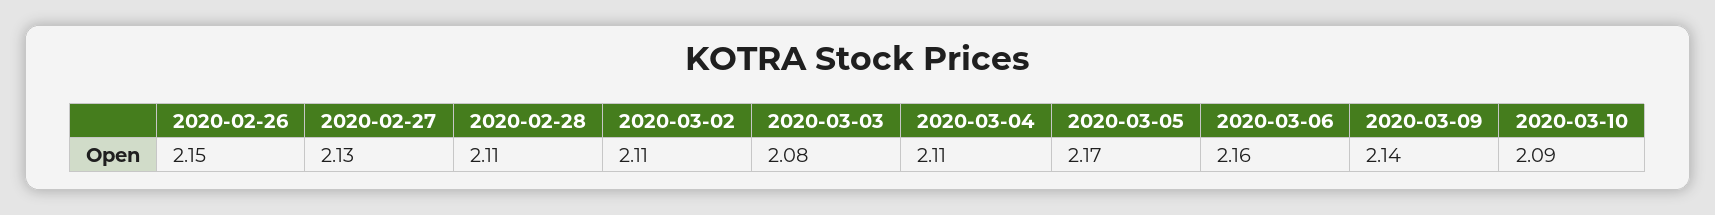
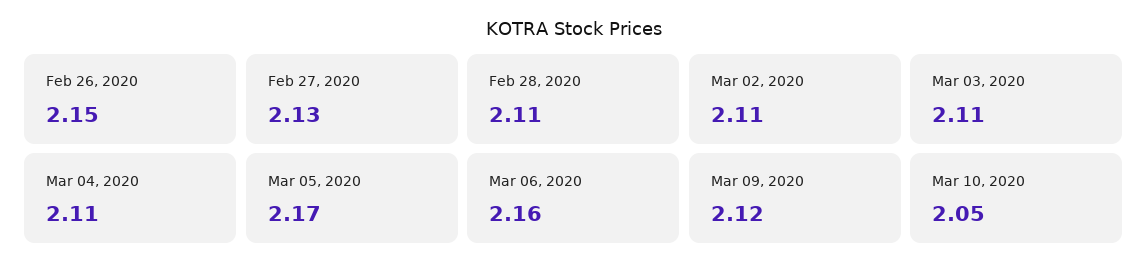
2020-03-03: 2.08 -> 2.11
2020-03-09: 2.14 -> 2.12
2020-03-10: 2.09 -> 2.05

